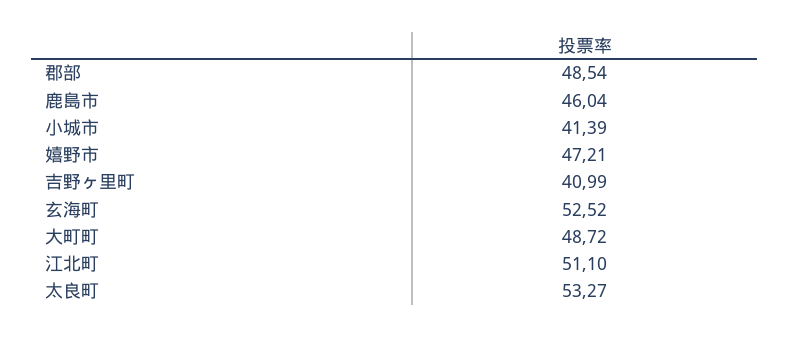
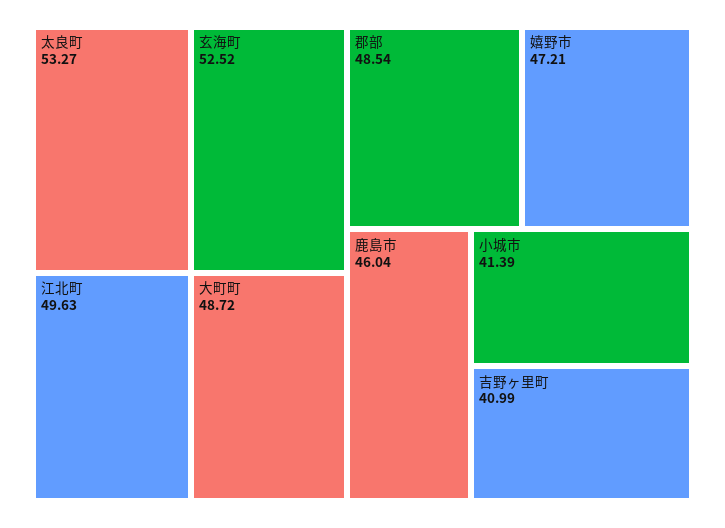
江北町: 51.1 -> 49.63

